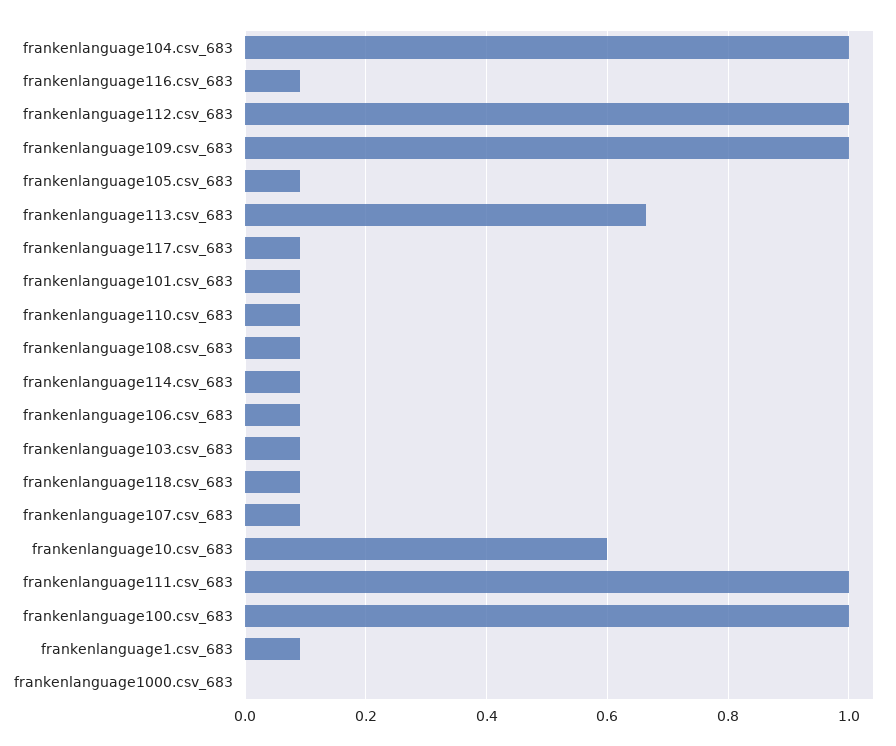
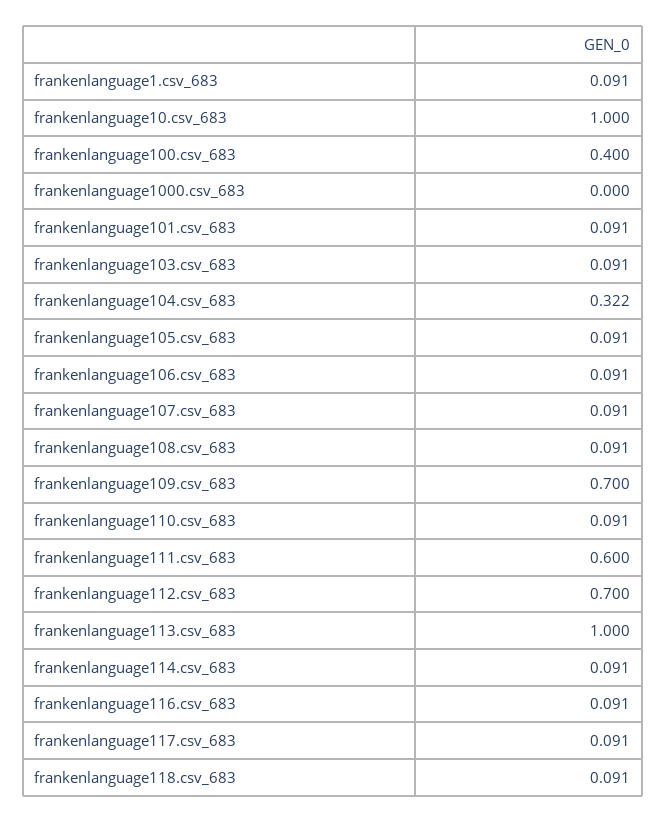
frankenlanguage104.csv_683: 1 -> 0.322
frankenlanguage112.csv_683: 1 -> 0.7
frankenlanguage109.csv_683: 1 -> 0.7
frankenlanguage113.csv_683: 0.66 -> 1
frankenlanguage10.csv_683: 0.6 -> 1
frankenlanguage111.csv_683: 1 -> 0.6
frankenlanguage100.csv_683: 1 -> 0.4

